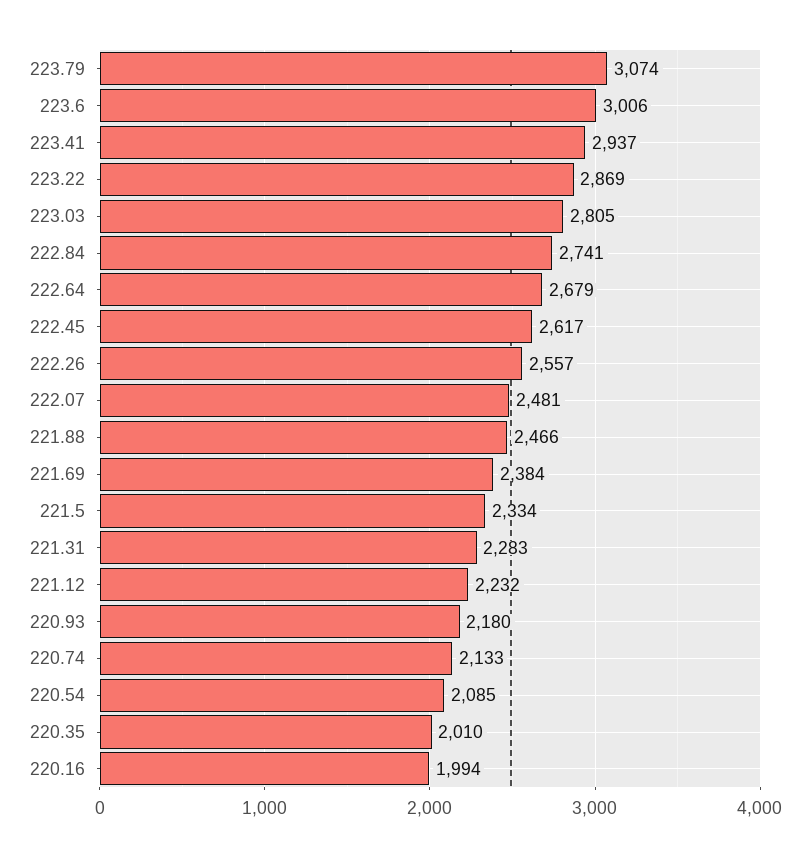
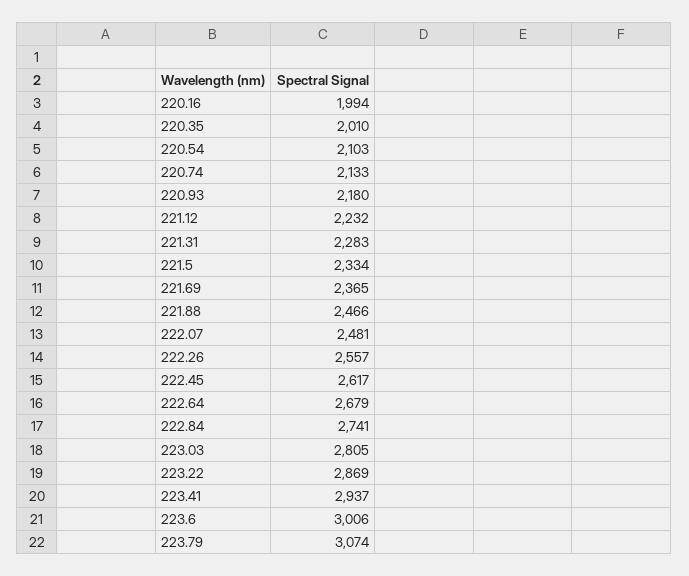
221.69: 2384 -> 2365
220.54: 2085 -> 2103

